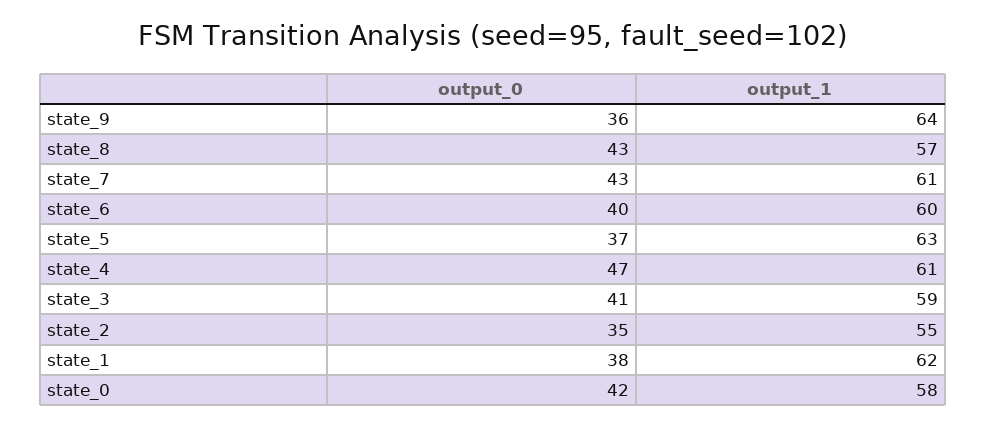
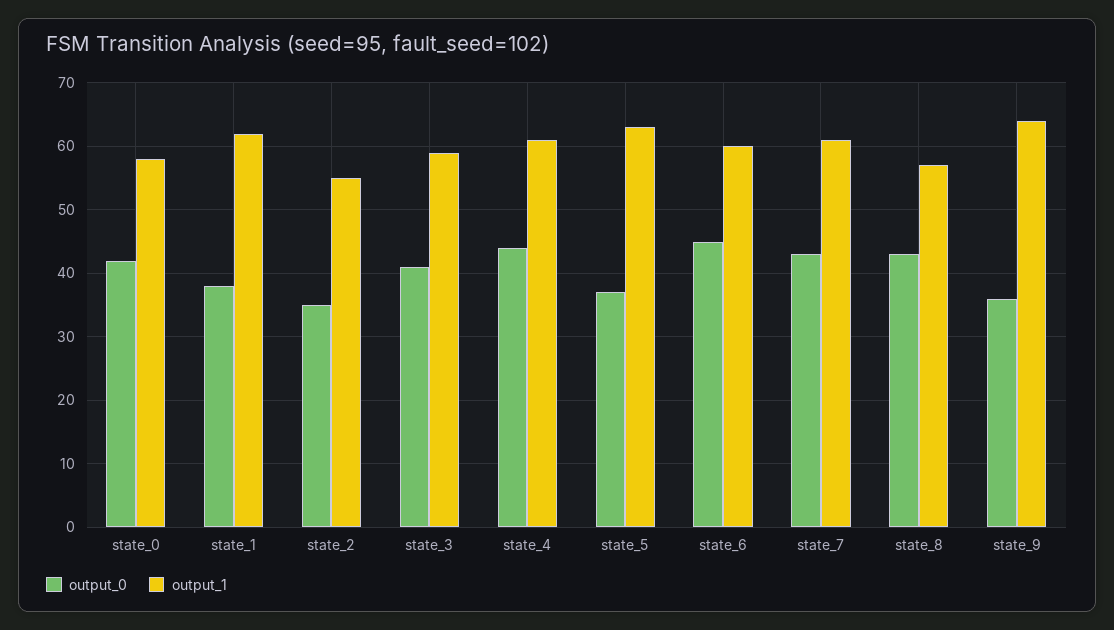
output_0, state_6: 40 -> 45
output_0, state_4: 47 -> 44

